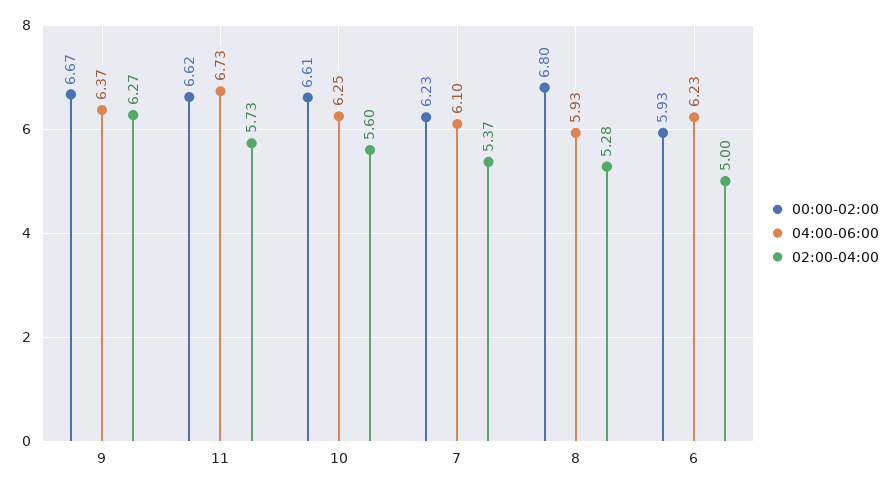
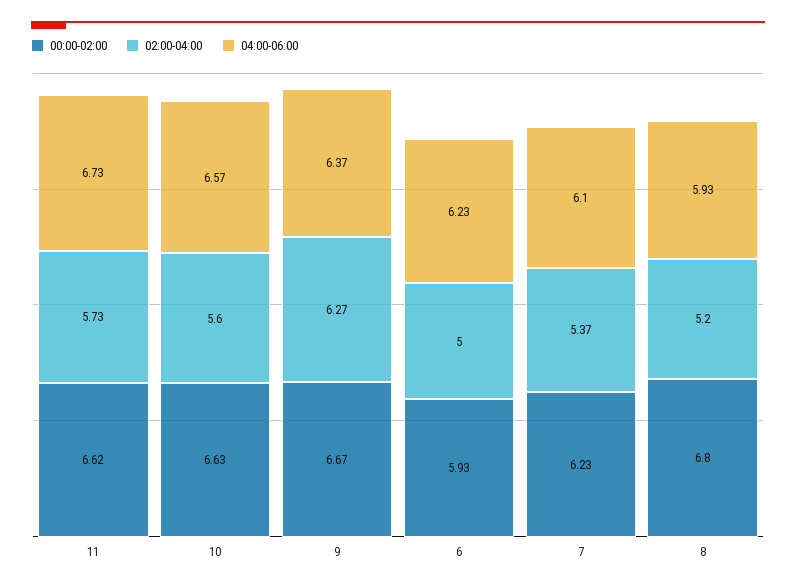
00:00-02:00, 10: 6.61 -> 6.63
04:00-06:00, 10: 6.25 -> 6.57
02:00-04:00, 8: 5.28 -> 5.2

